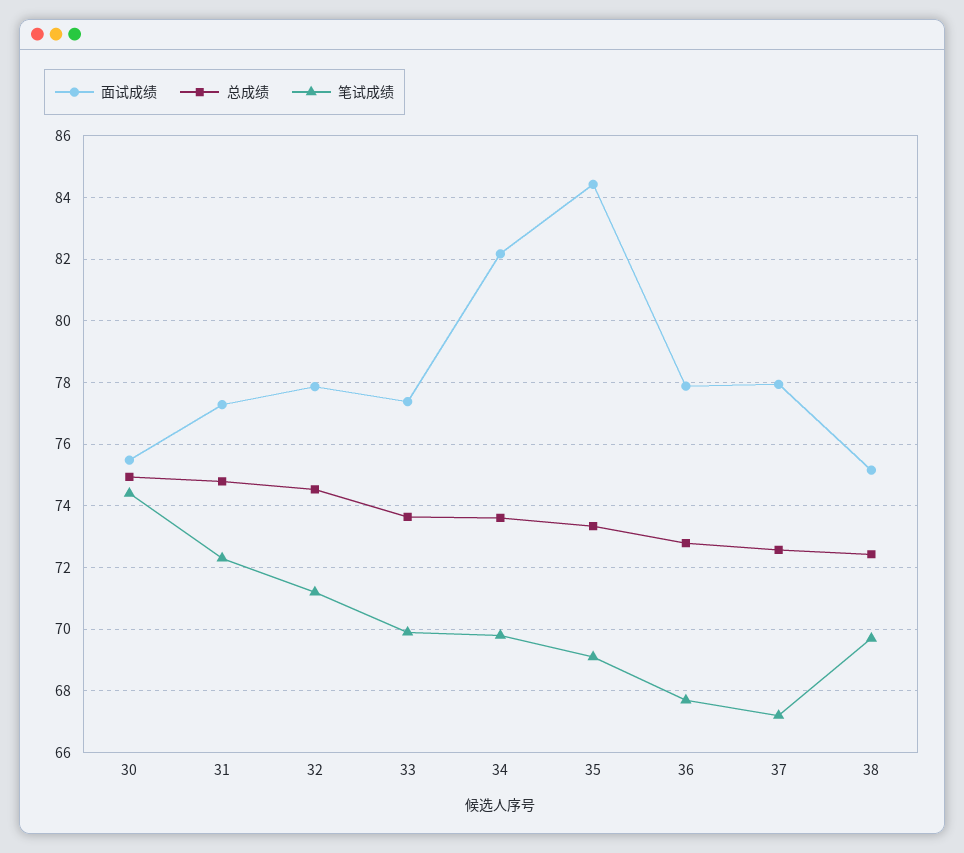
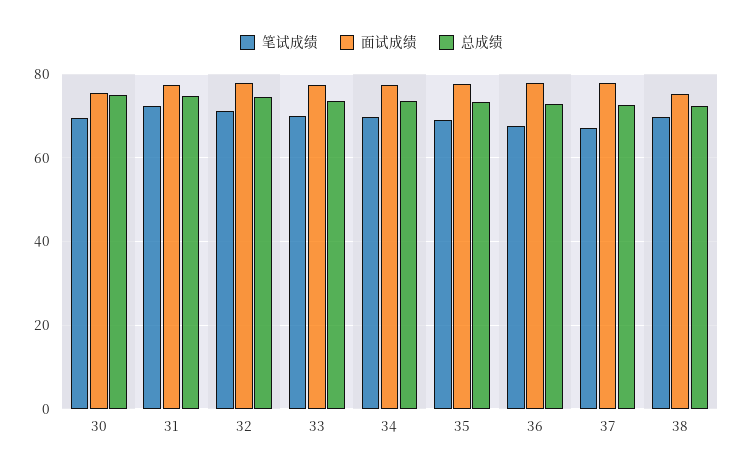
笔试成绩, 30: 74.4 -> 70
面试成绩, 34: 82.2 -> 78
面试成绩, 35: 84.4 -> 78

